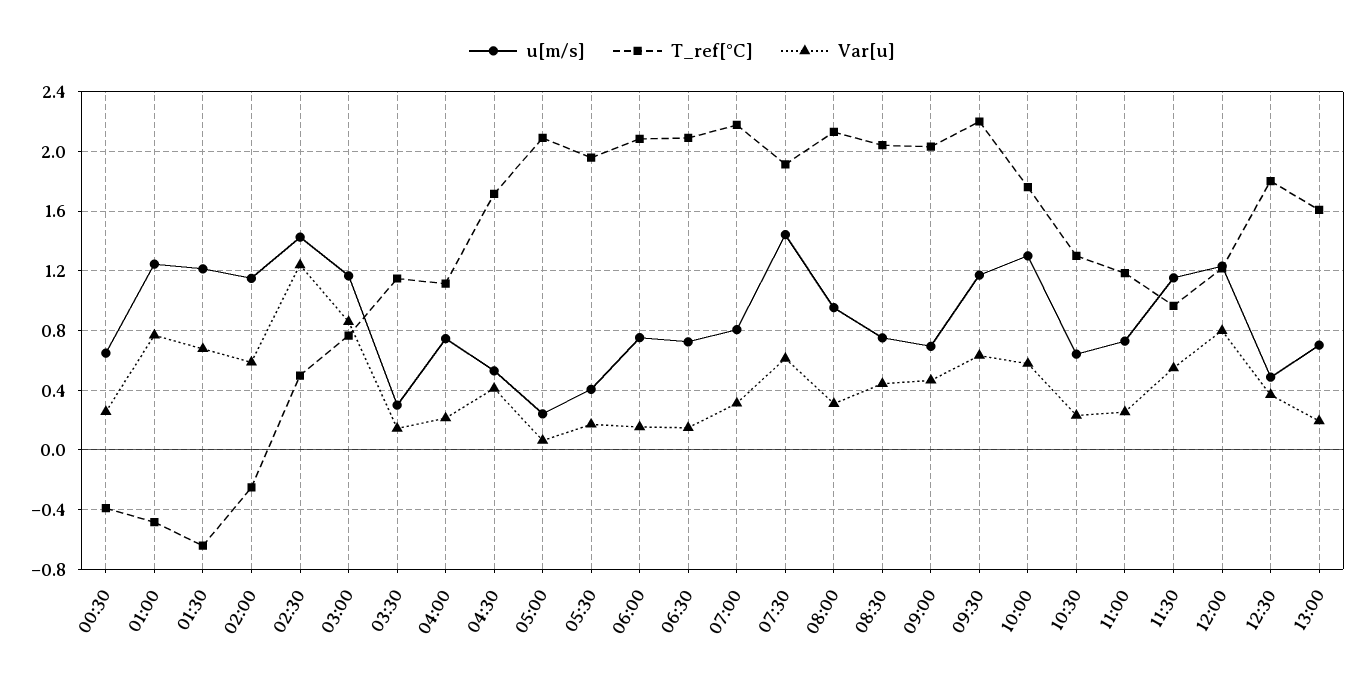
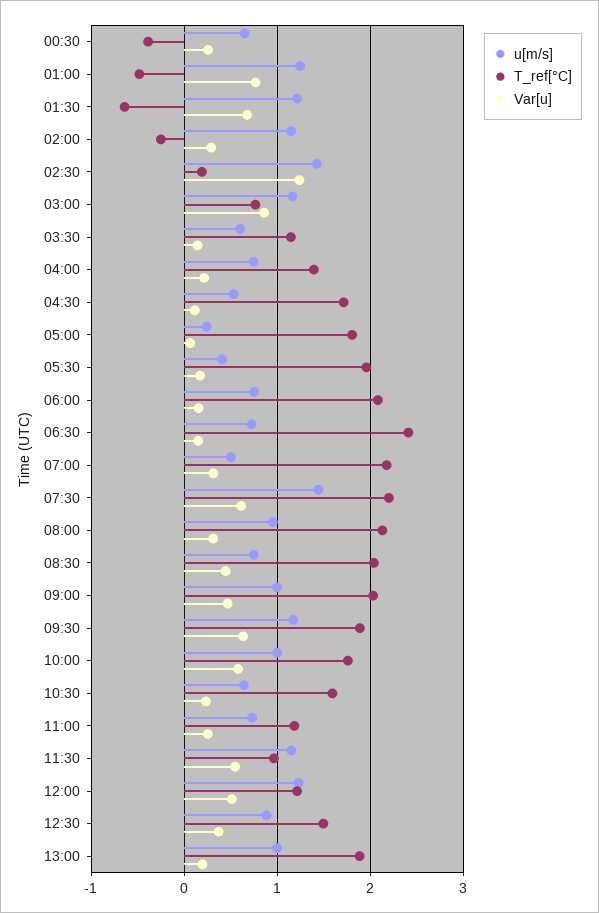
Var[u], 02:00: 0.6 -> 0.3
T_ref[°C], 02:30: 0.5 -> 0.2
u[m/s], 03:30: 0.3 -> 0.6
T_ref[°C], 04:00: 1.1 -> 1.4
Var[u], 04:30: 0.4 -> 0.1
T_ref[°C], 05:00: 2.1 -> 1.8
T_ref[°C], 06:30: 2.1 -> 2.4
u[m/s], 07:00: 0.8 -> 0.5
T_ref[°C], 07:30: 1.9 -> 2.2
u[m/s], 09:00: 0.7 -> 1
T_ref[°C], 09:30: 2.2 -> 1.9
u[m/s], 10:00: 1.3 -> 1
T_ref[°C], 10:30: 1.3 -> 1.6
Var[u], 12:00: 0.8 -> 0.5
u[m/s], 12:30: 0.5 -> 0.9
T_ref[°C], 12:30: 1.8 -> 1.5
u[m/s], 13:00: 0.7 -> 1
T_ref[°C], 13:00: 1.6 -> 1.9

